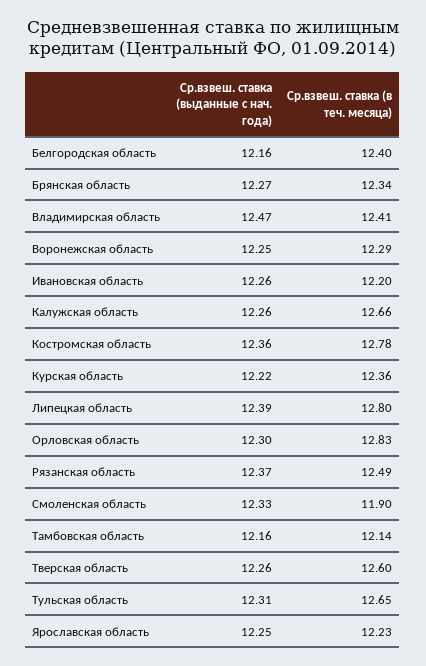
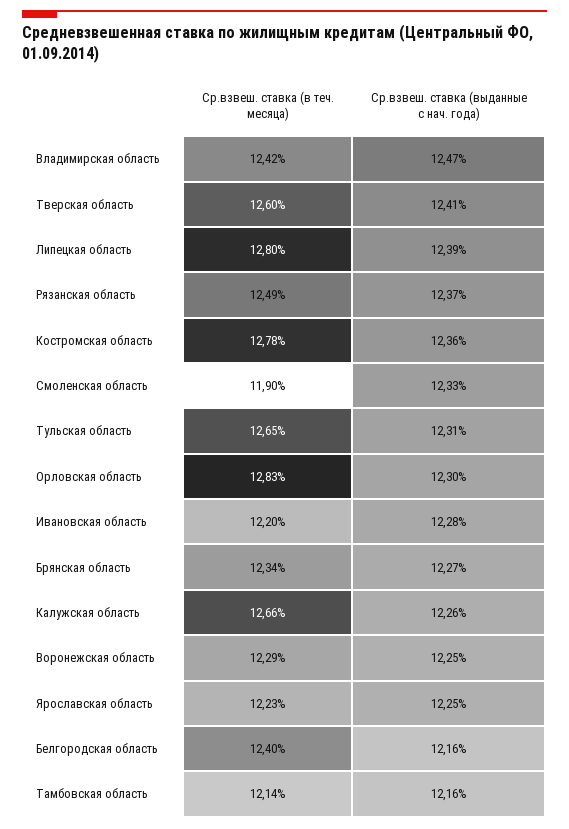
Ср.взвеш. ставка (в теч. месяца), Владимирская область: 12.41 -> 12.42
Ср.взвеш. ставка (выданные с нач. года), Ивановская область: 12.26 -> 12.28
Ср.взвеш. ставка (выданные с нач. года), Курская область: 12.22 -> none
Ср.взвеш. ставка (в теч. месяца), Курская область: 12.36 -> none
Ср.взвеш. ставка (выданные с нач. года), Тверская область: 12.26 -> 12.41

